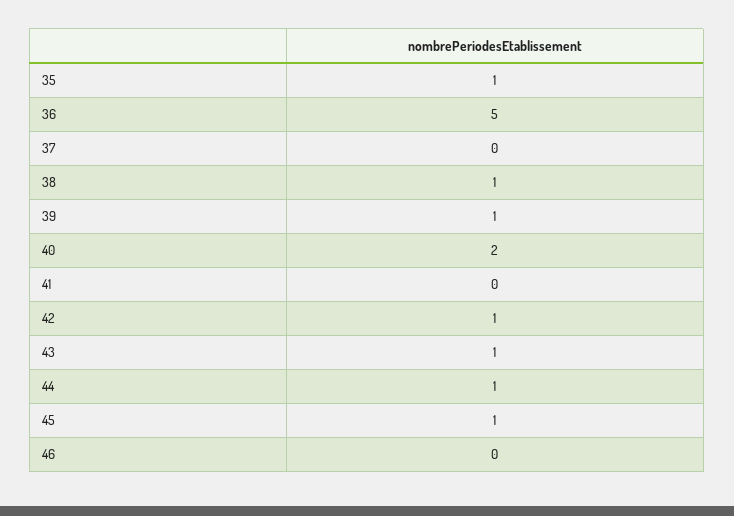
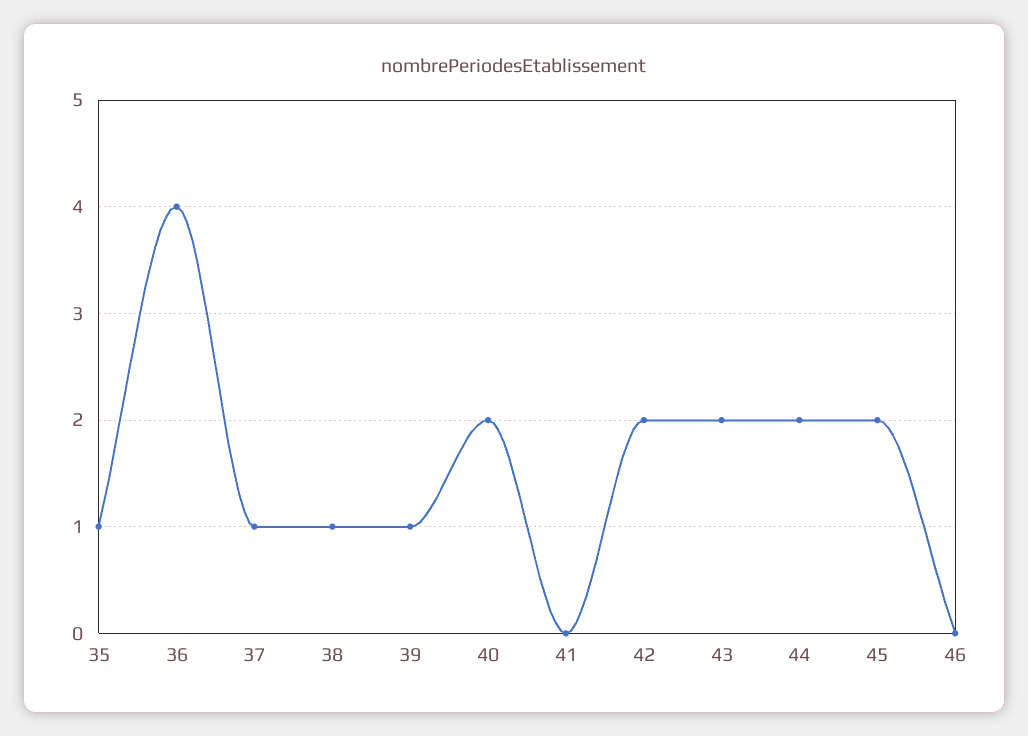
36: 5 -> 4
37: 0 -> 1
42: 1 -> 2
43: 1 -> 2
44: 1 -> 2
45: 1 -> 2

